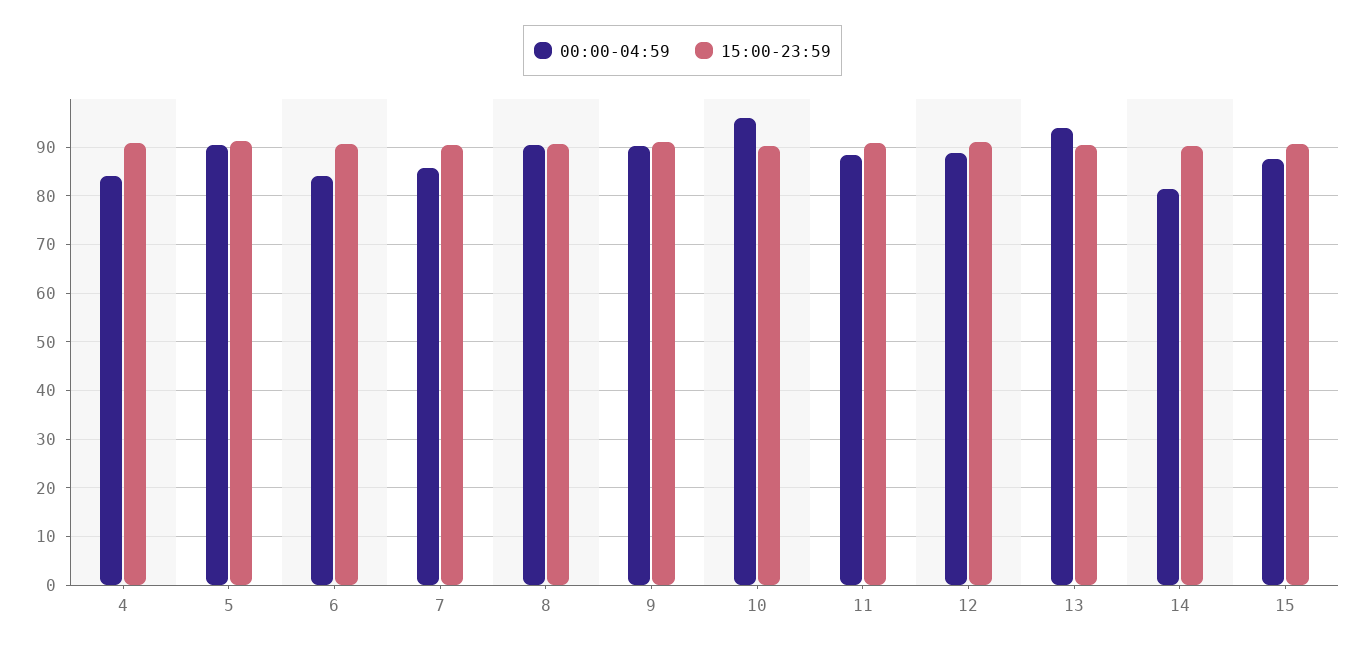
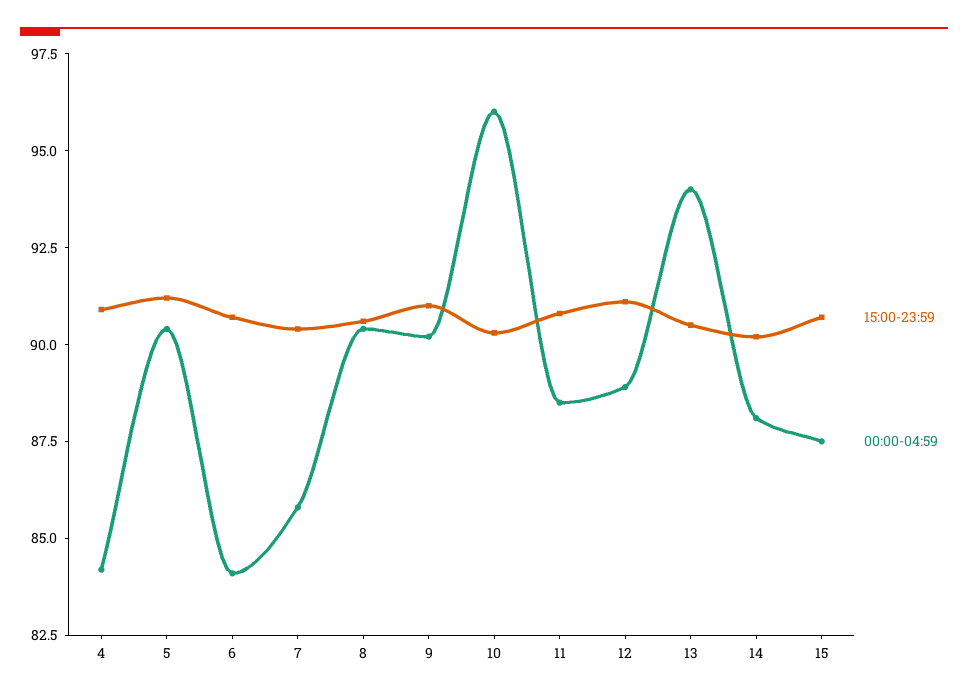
00:00-04:59, 14: 82 -> 88

